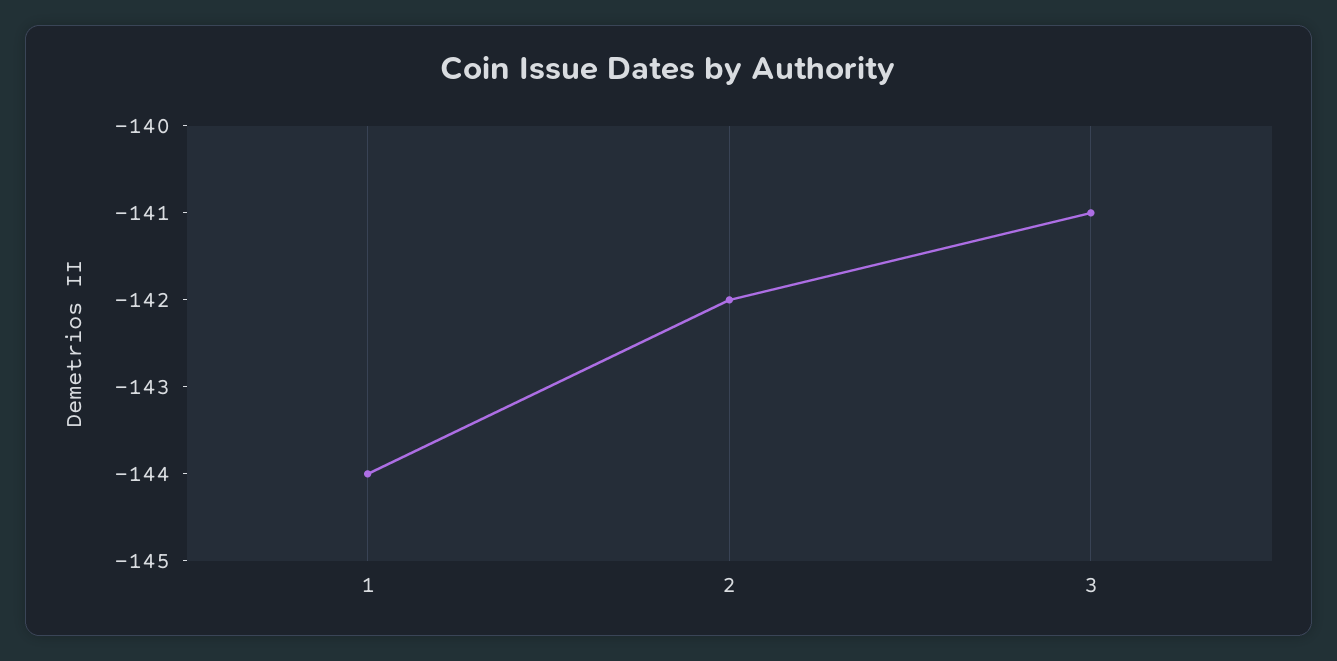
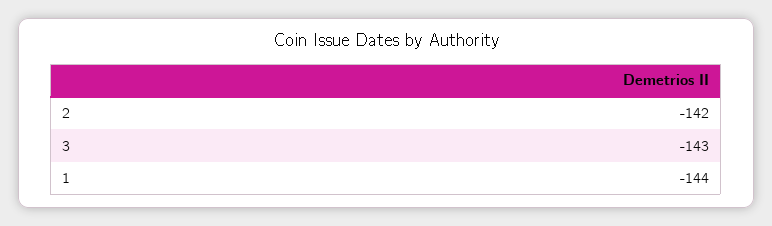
3: -141 -> -143

